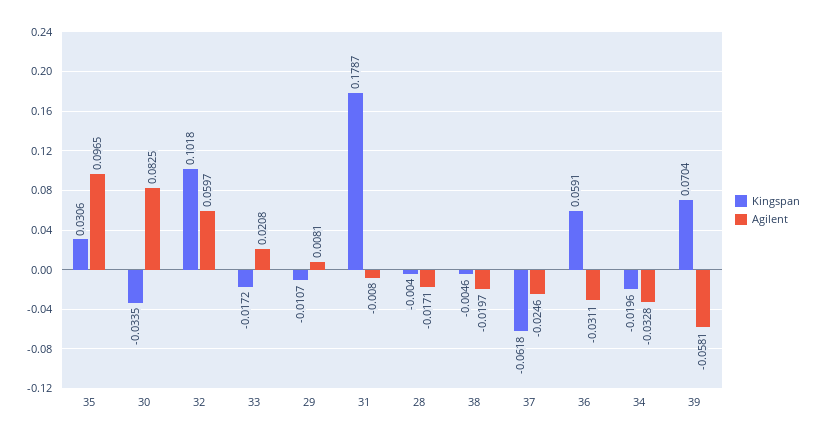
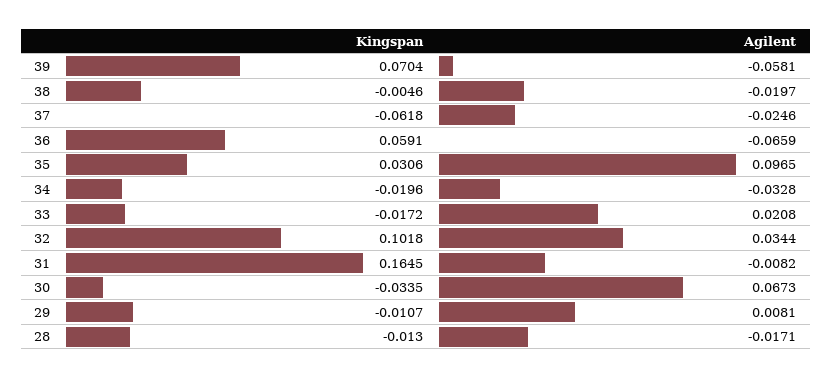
Agilent, 30: 0.0825 -> 0.0673
Agilent, 32: 0.0597 -> 0.0344
Kingspan, 31: 0.1787 -> 0.1645
Agilent, 31: -0.008 -> -0.0082
Kingspan, 28: -0.004 -> -0.013
Agilent, 36: -0.0311 -> -0.0659

